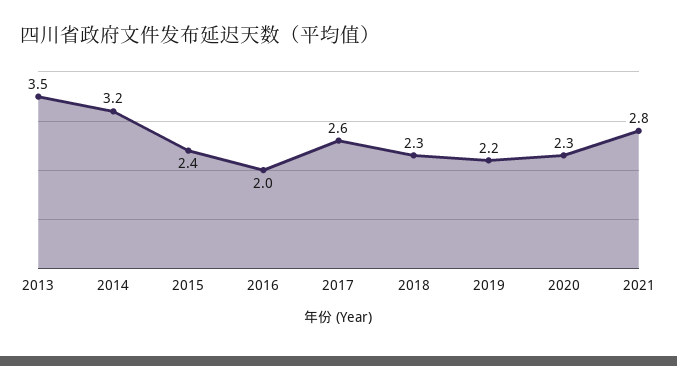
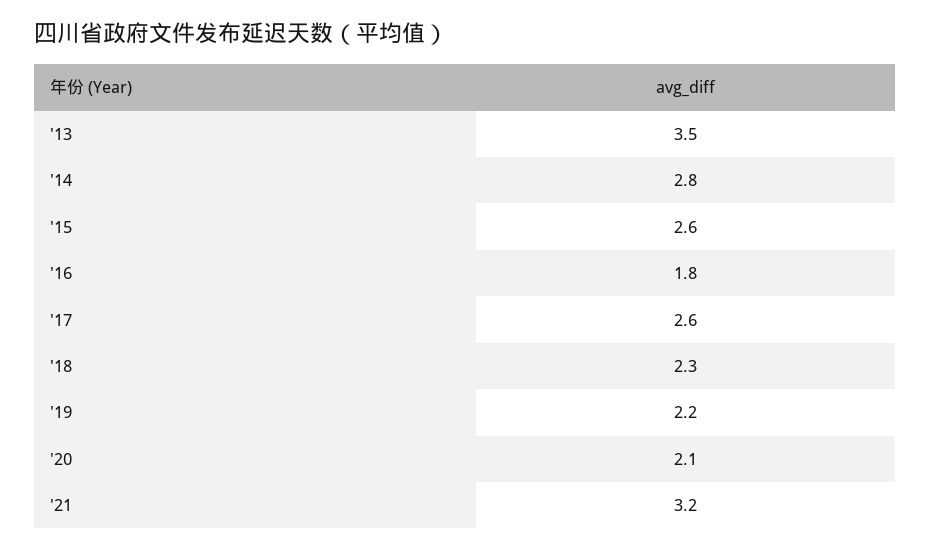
2014: 3.2 -> 2.8
2015: 2.4 -> 2.6
2016: 2 -> 1.8
2020: 2.3 -> 2.1
2021: 2.8 -> 3.2

